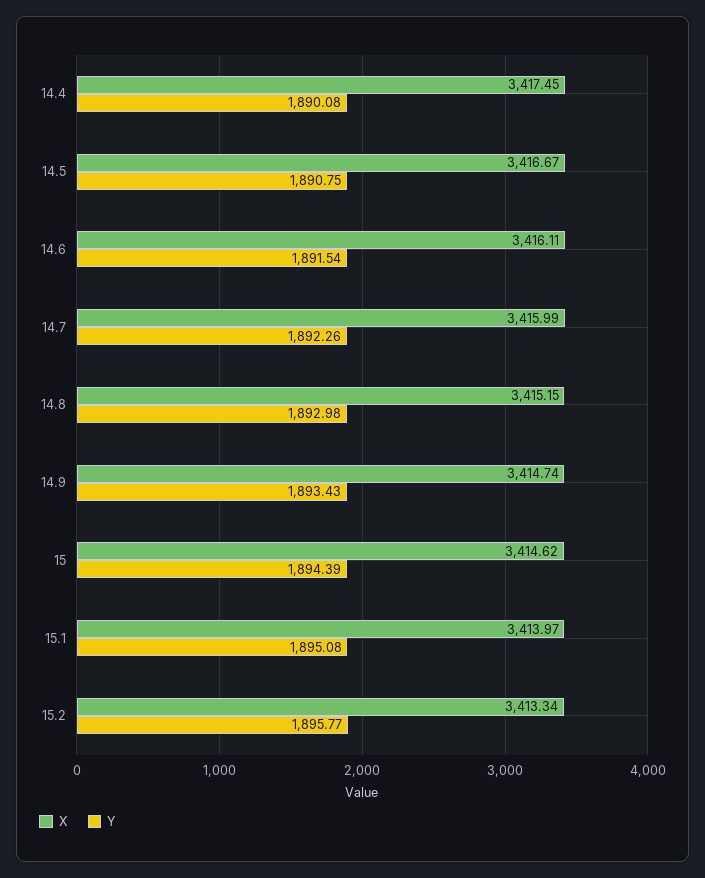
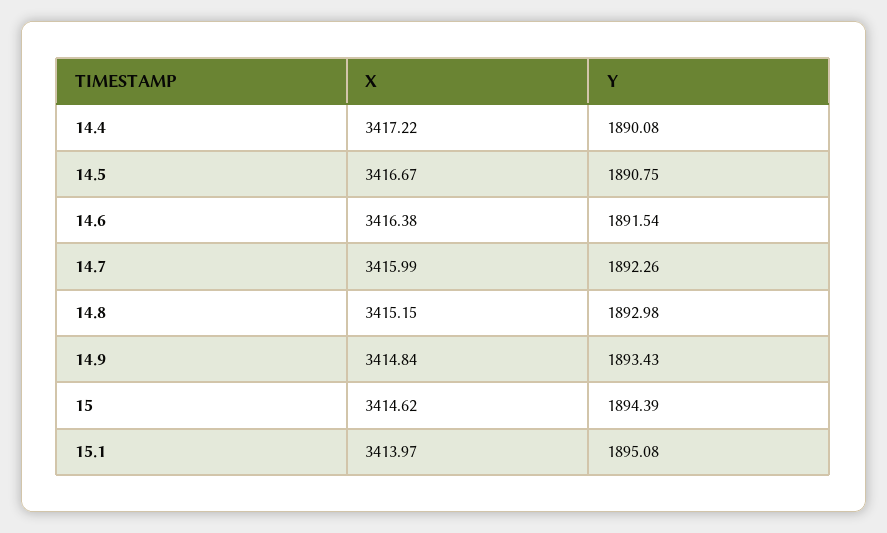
X, 14.4: 3417.45 -> 3417.22
X, 14.6: 3416.11 -> 3416.38
X, 14.9: 3414.74 -> 3414.84
X, 15.2: 3413.34 -> none
Y, 15.2: 1895.77 -> none

